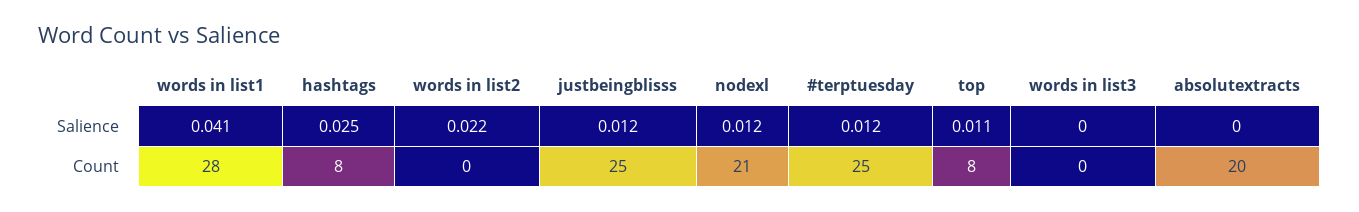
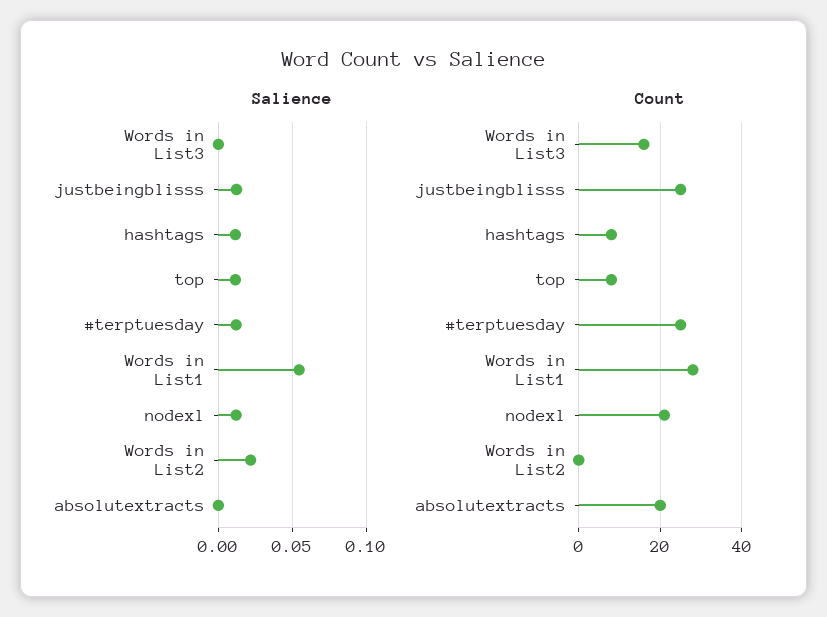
Salience, words in list1: 0.041 -> 0.055
Salience, hashtags: 0.025 -> 0.01
Count, words in list3: 0 -> 15

